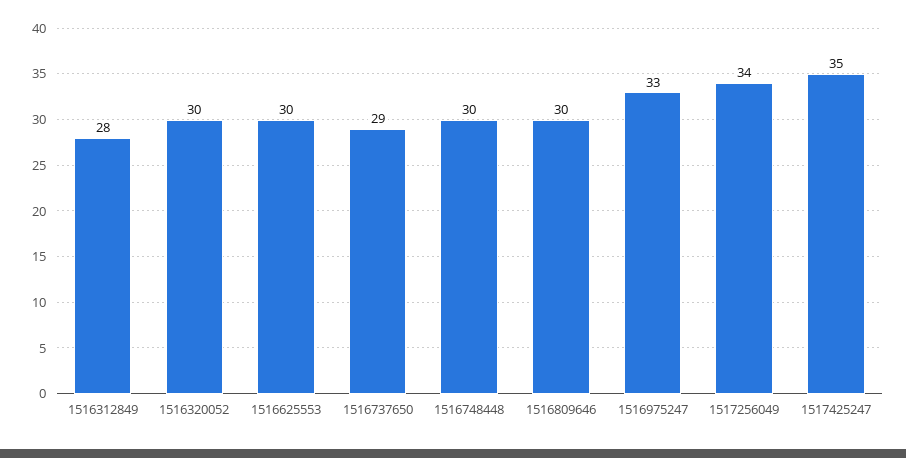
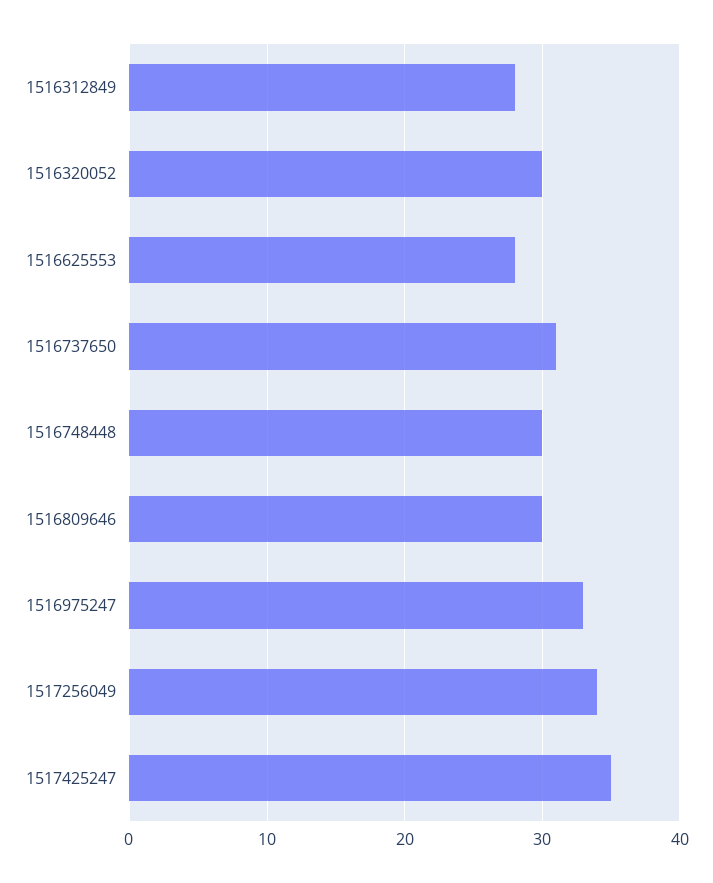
1516625553: 30 -> 28
1516737650: 29 -> 31

